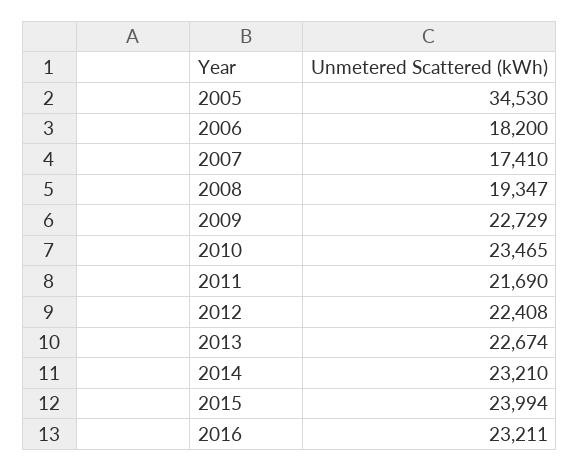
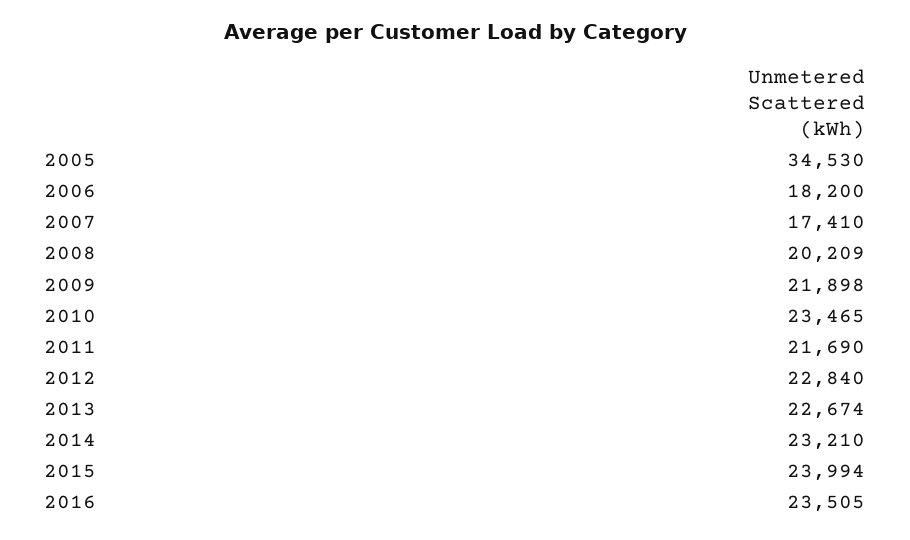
2008: 19347 -> 20209
2009: 22729 -> 21898
2012: 22408 -> 22840
2016: 23211 -> 23505

